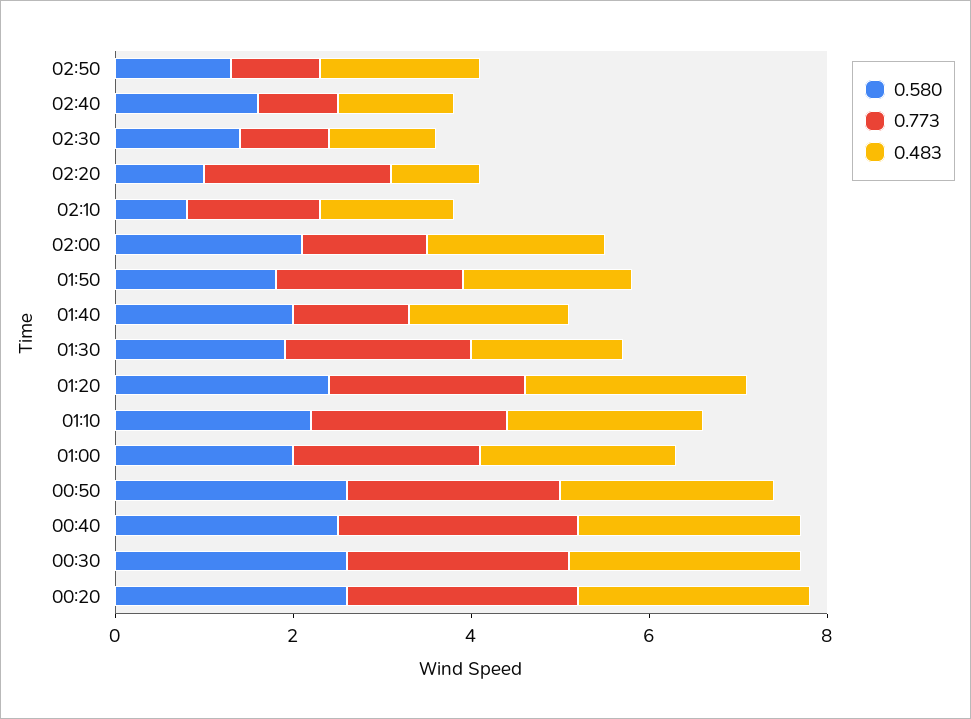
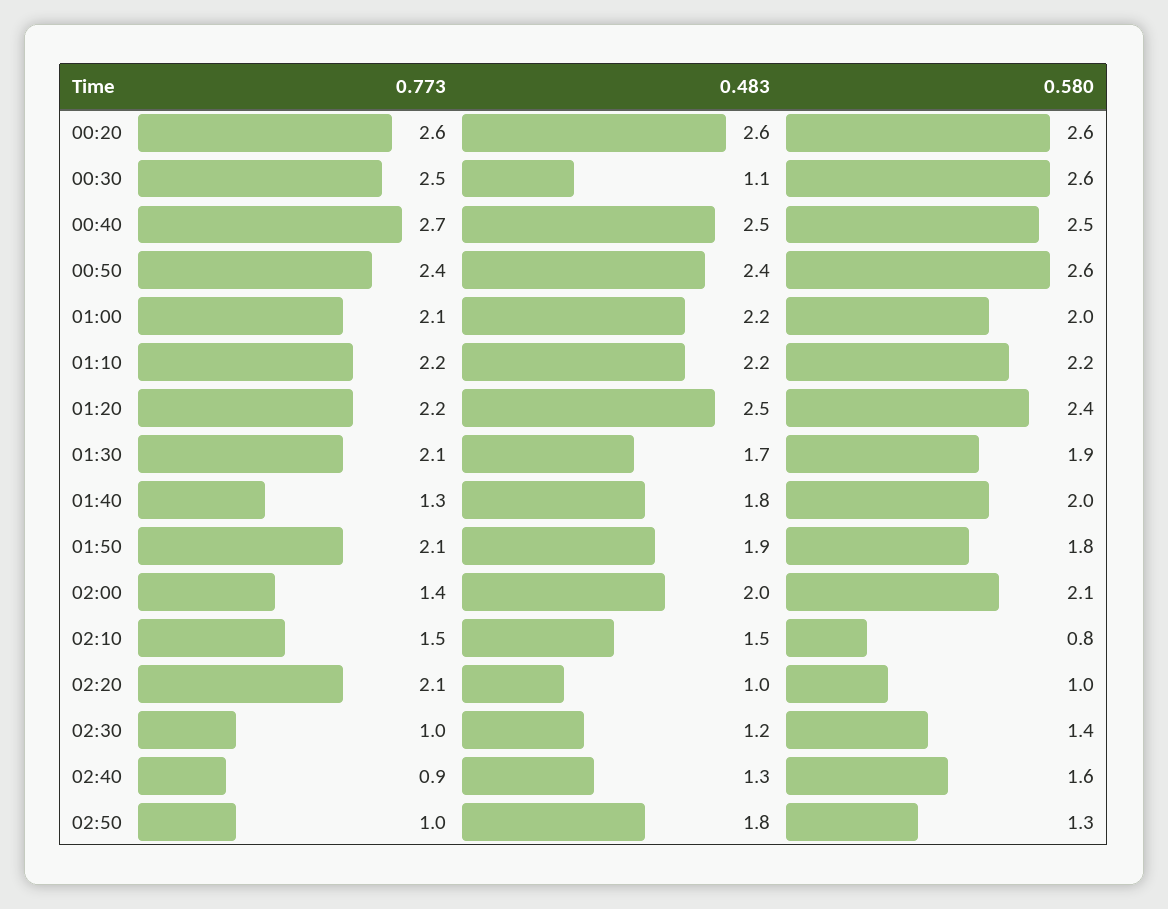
0.483, 00:30: 2.5 -> 1.1

